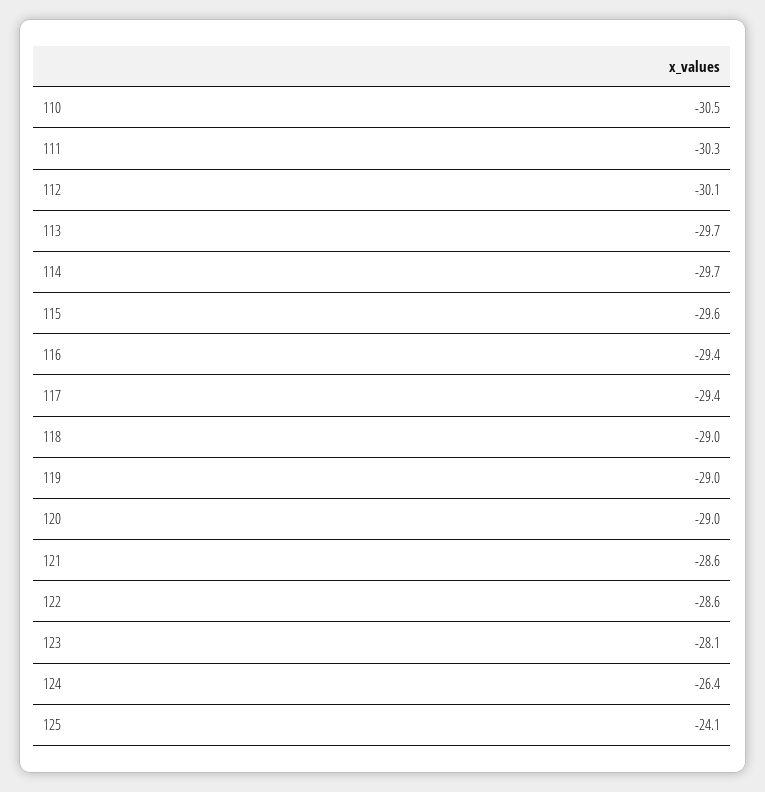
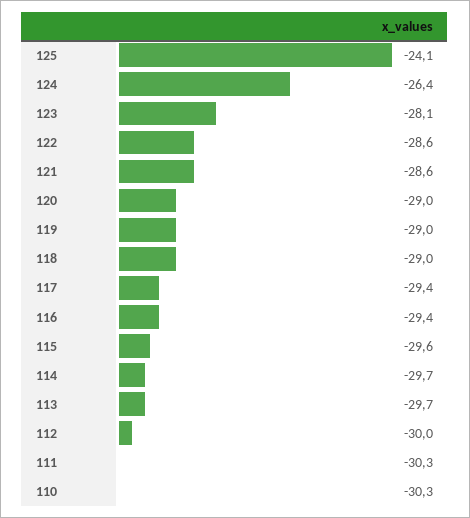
110: -30.5 -> -30.3
112: -30.1 -> -30

